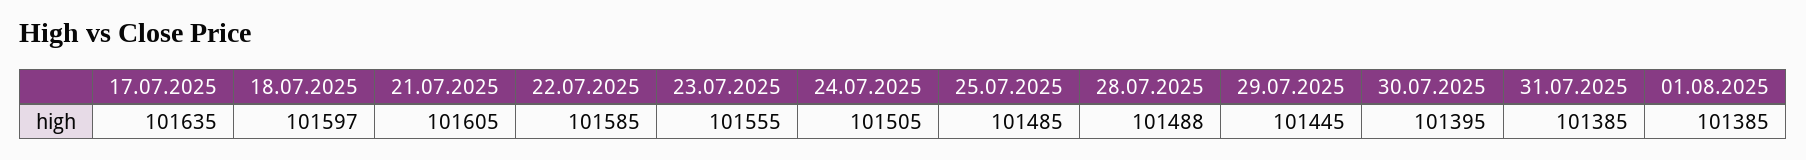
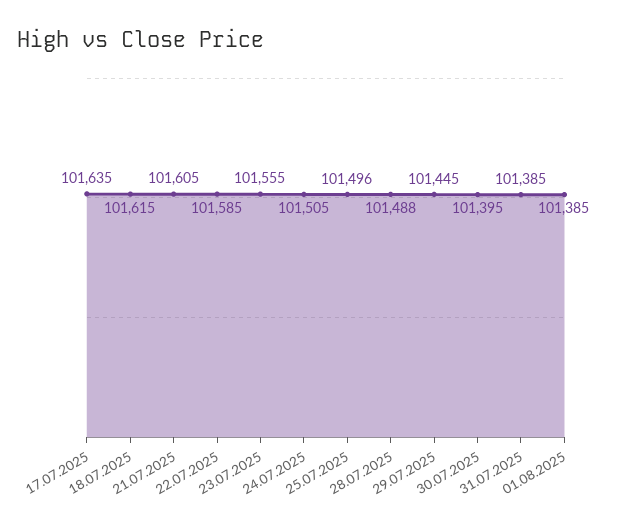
18.07.2025: 101597 -> 101615
25.07.2025: 101485 -> 101496

